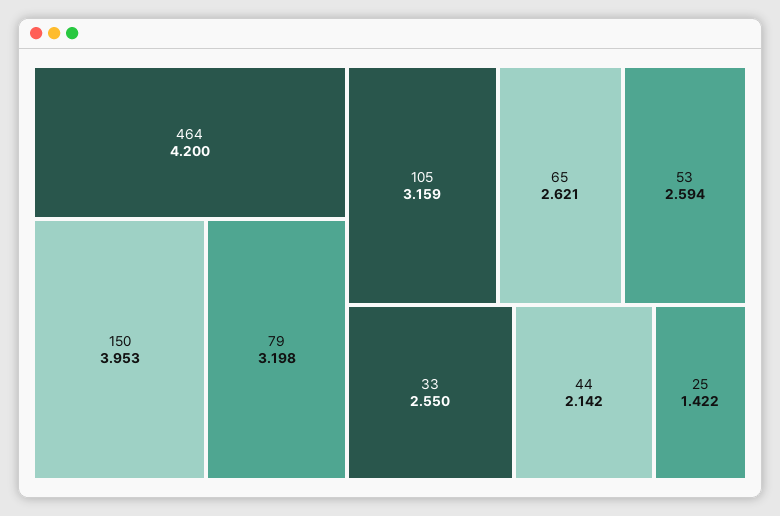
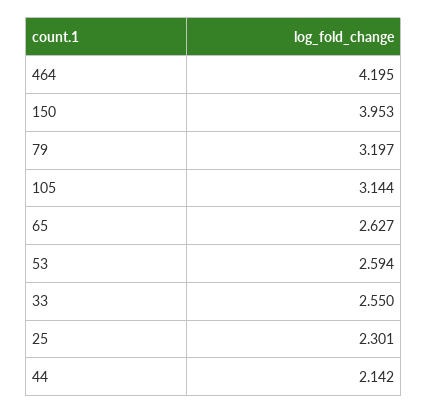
464: 4.2 -> 4.195
79: 3.198 -> 3.197
105: 3.159 -> 3.144
65: 2.621 -> 2.627
25: 1.422 -> 2.301

